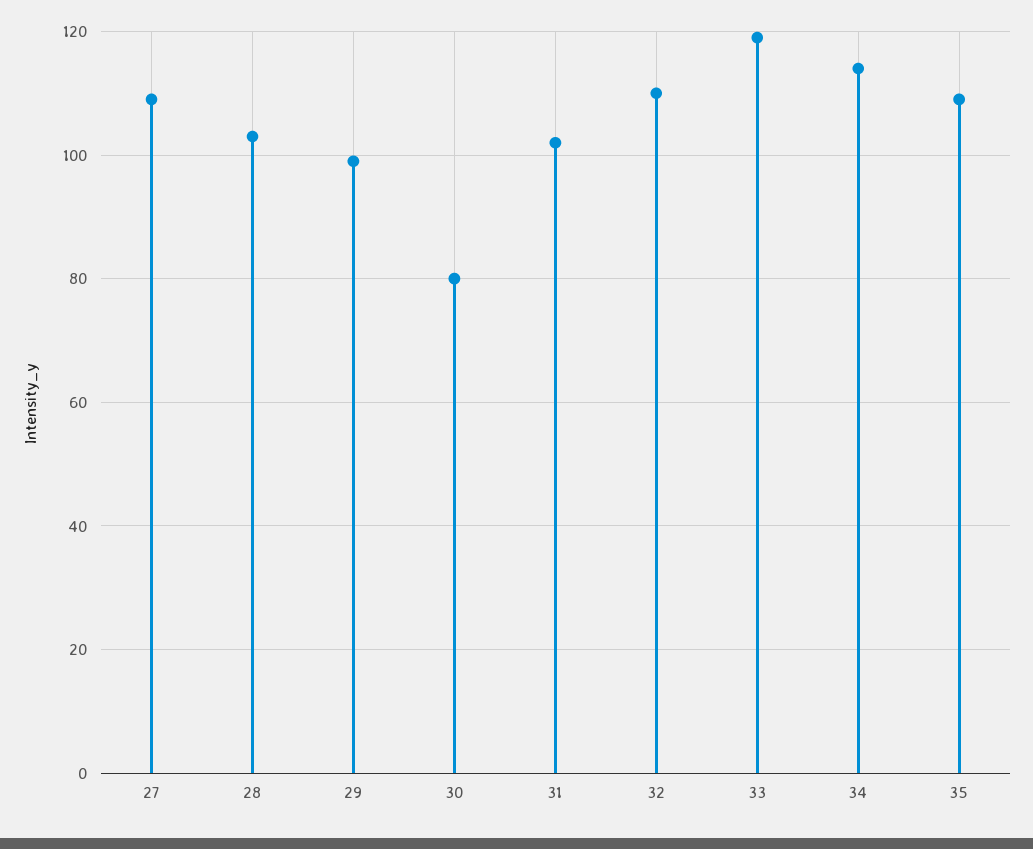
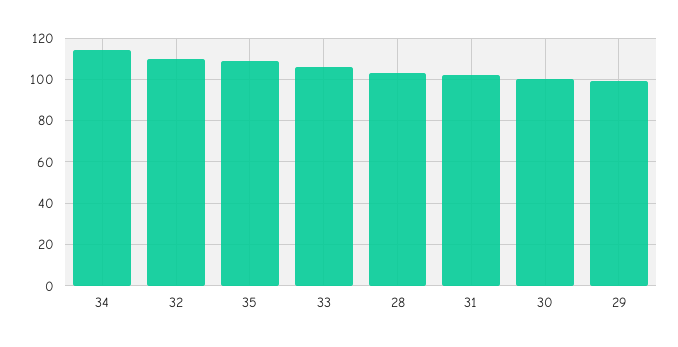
27: 110 -> none
30: 80 -> 100
33: 120 -> 105

